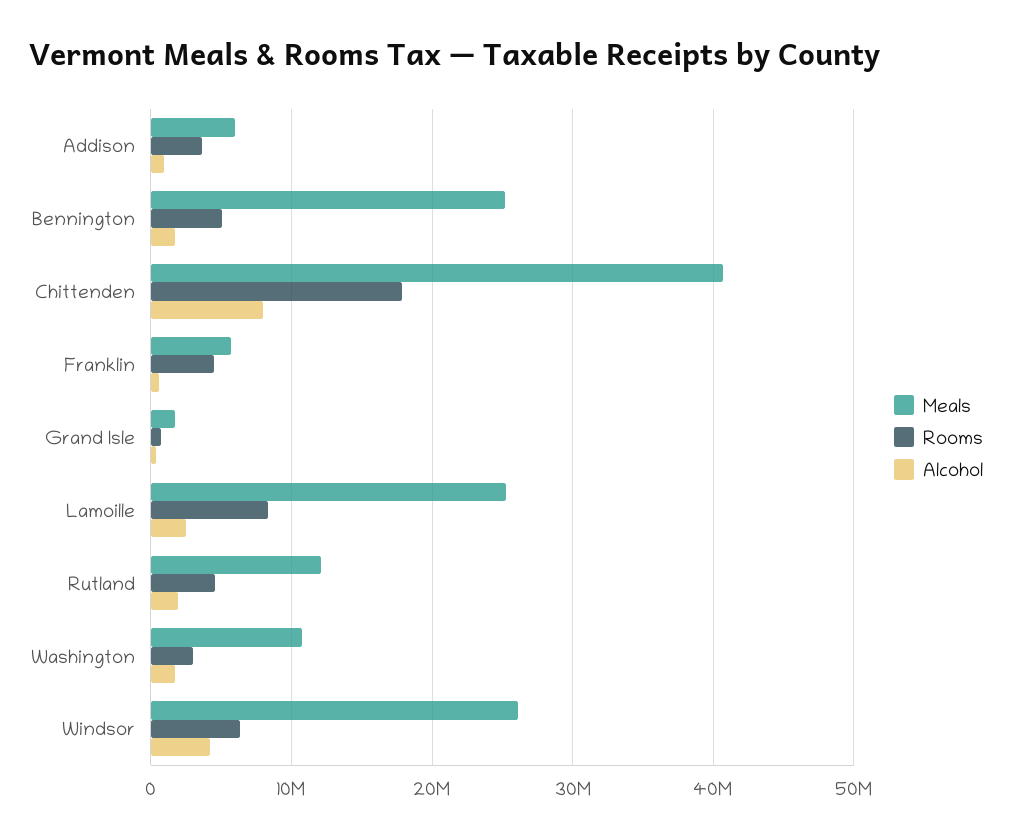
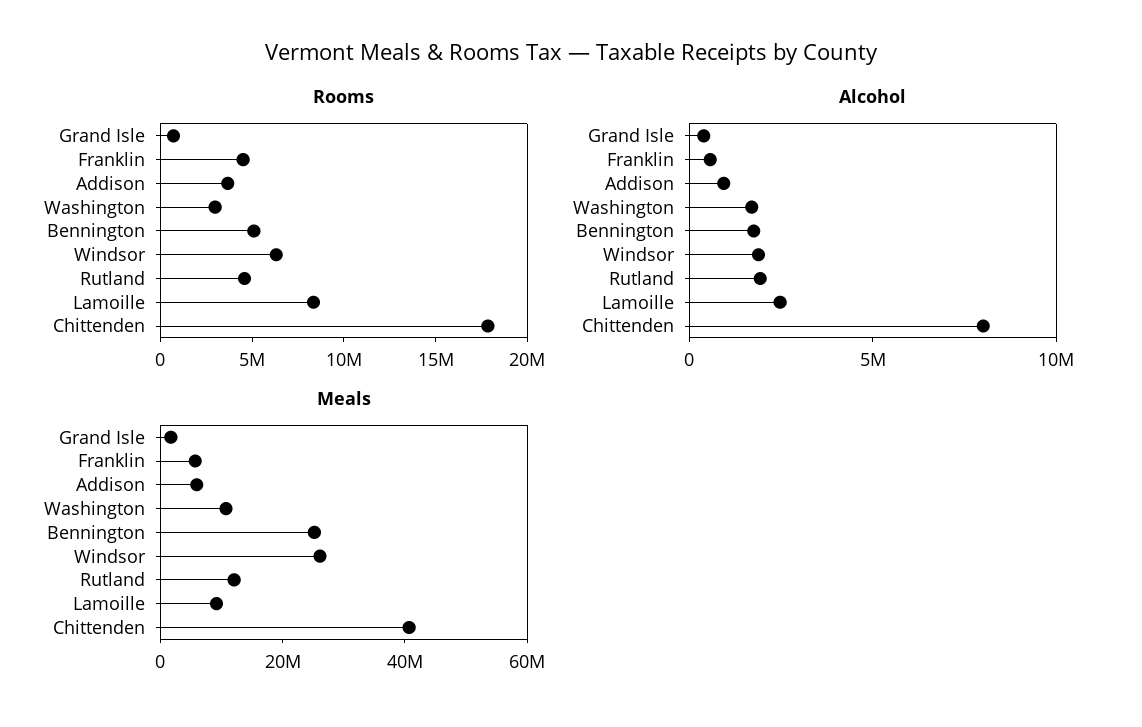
Meals, Lamoille: 25000000 -> 10000000
Alcohol, Windsor: 4000000 -> 2000000

